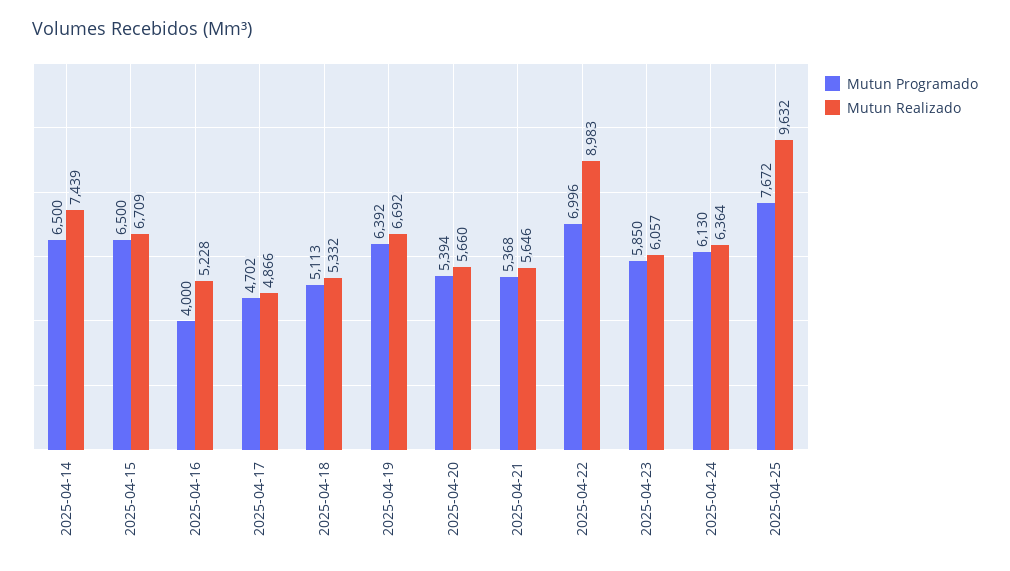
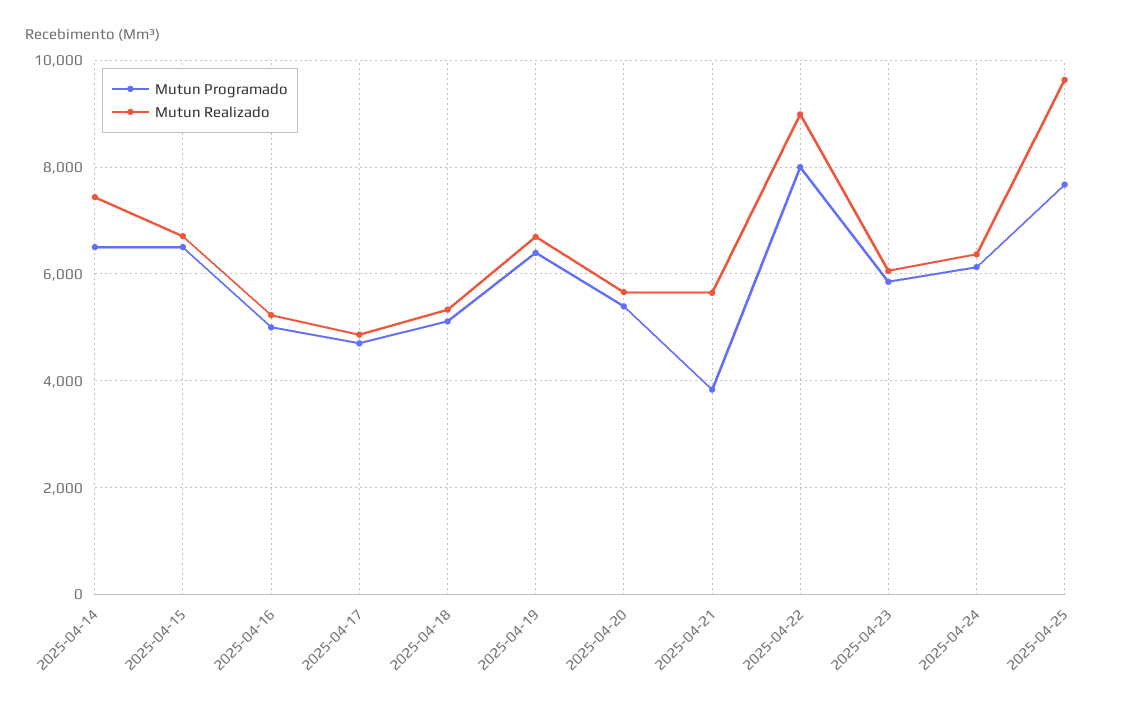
Mutun Programado, 2025-04-16: 4000 -> 5000
Mutun Programado, 2025-04-21: 5368 -> 3800
Mutun Programado, 2025-04-22: 6996 -> 8000

